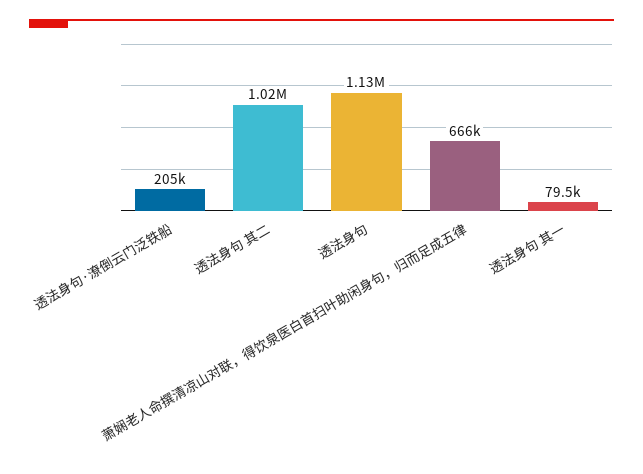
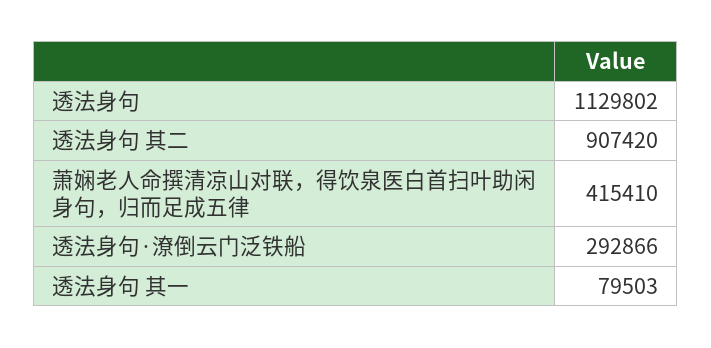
透法身句·潦倒云门泛铁船: 205000 -> 292866
透法身句 其二: 1020000 -> 907420
萧娴老人命撰清凉山对联，得饮泉医白首扫叶助闲身句，归而足成五律: 666000 -> 415410

